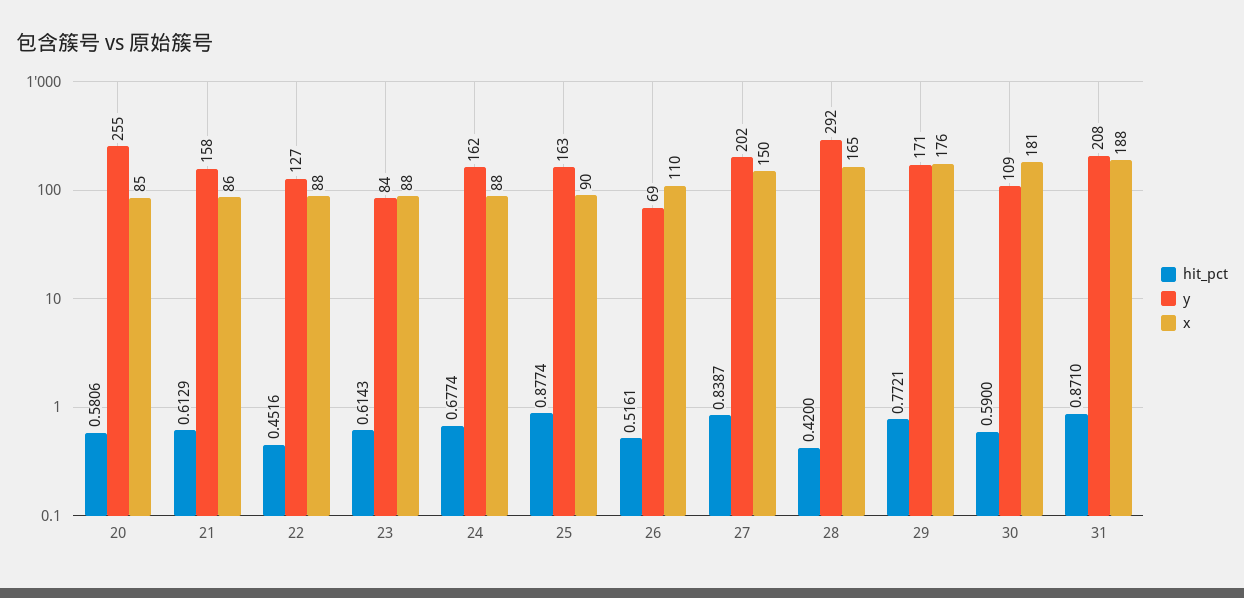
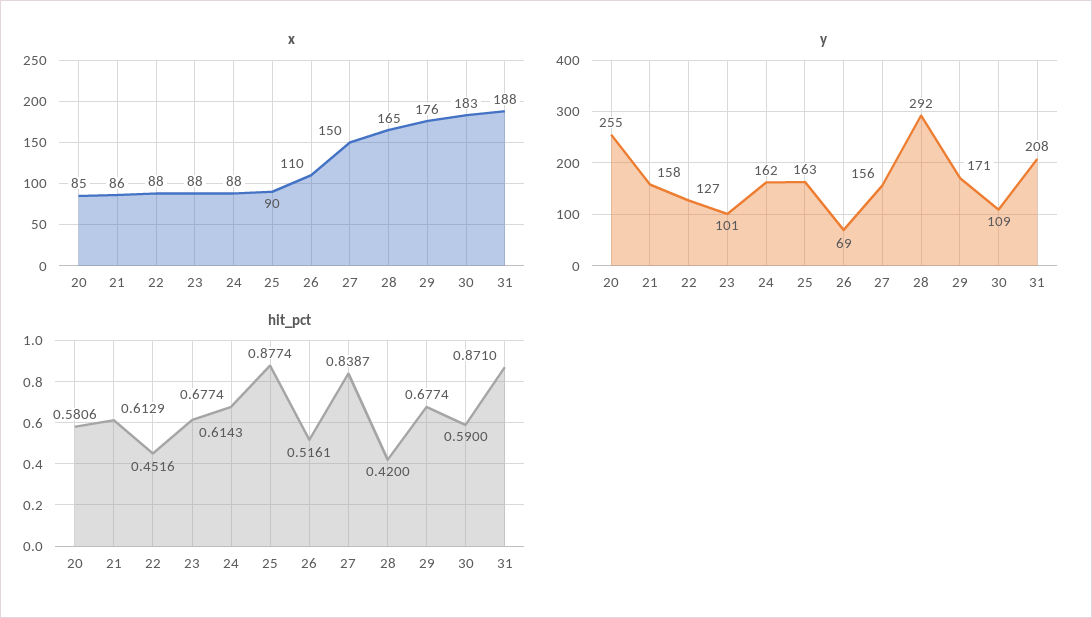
y, 23: 84 -> 101
y, 27: 202 -> 156
hit_pct, 29: 0.7721 -> 0.6774
x, 30: 181 -> 183

